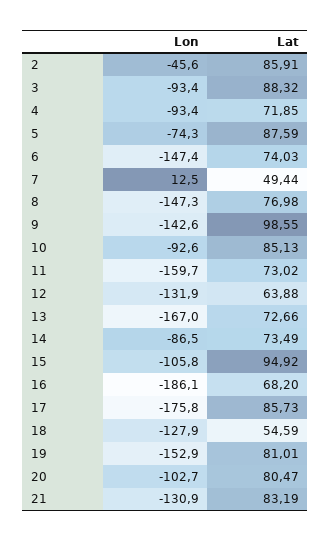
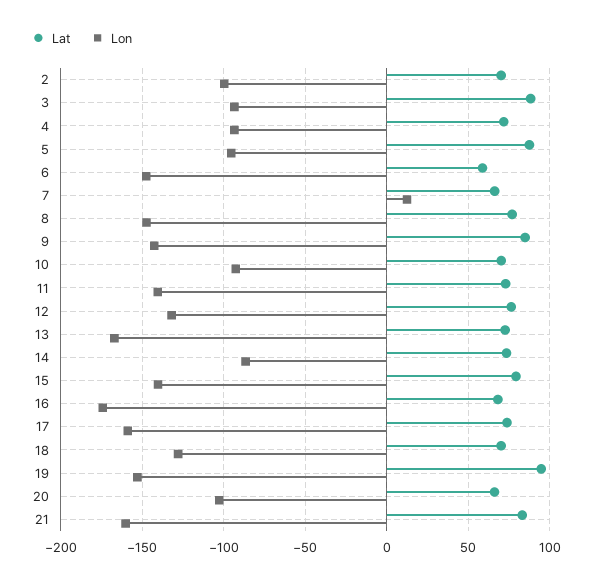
Lon, 2: -45.6 -> -100
Lat, 2: 85.91 -> 70
Lon, 5: -74.3 -> -95
Lat, 6: 74.03 -> 60
Lat, 7: 49.44 -> 65
Lat, 9: 98.55 -> 85
Lat, 10: 85.13 -> 70
Lon, 11: -159.7 -> -140
Lat, 12: 63.88 -> 75
Lon, 15: -105.8 -> -140
Lat, 15: 94.92 -> 80
Lon, 16: -186.1 -> -175
Lon, 17: -175.8 -> -160
Lat, 17: 85.73 -> 75
Lat, 18: 54.59 -> 70
Lat, 19: 81.01 -> 95
Lat, 20: 80.47 -> 65
Lon, 21: -130.9 -> -160

